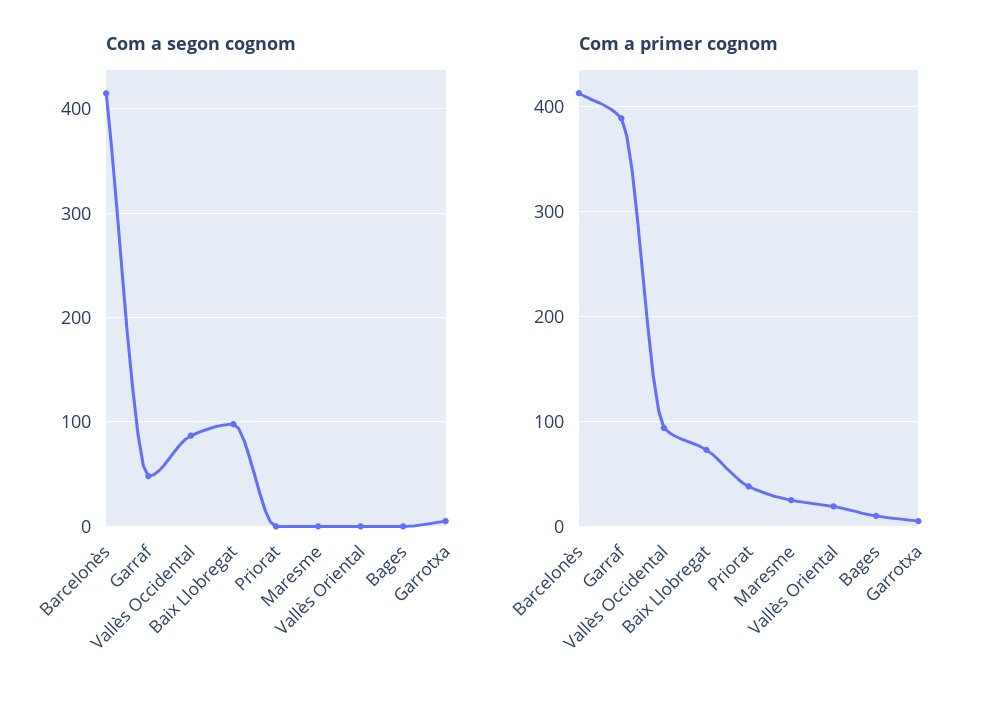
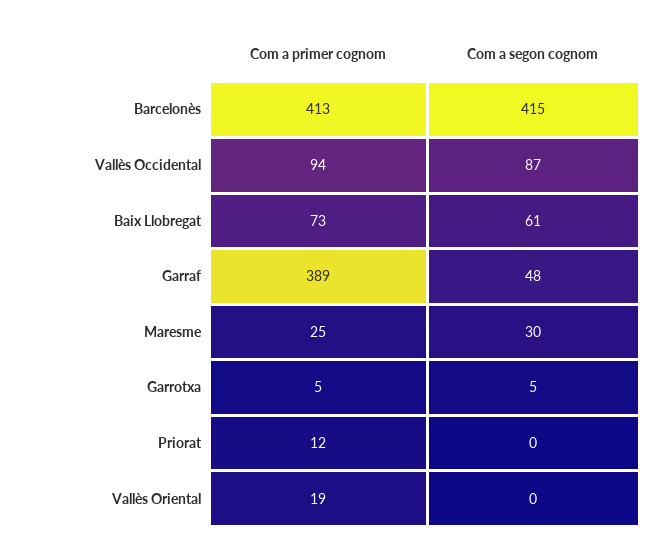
Com a segon cognom, Baix Llobregat: 100 -> 61
Com a segon cognom, Maresme: 0 -> 30
Com a segon cognom, Bages: 0 -> none
Com a primer cognom, Priorat: 40 -> 12
Com a primer cognom, Bages: 10 -> none

